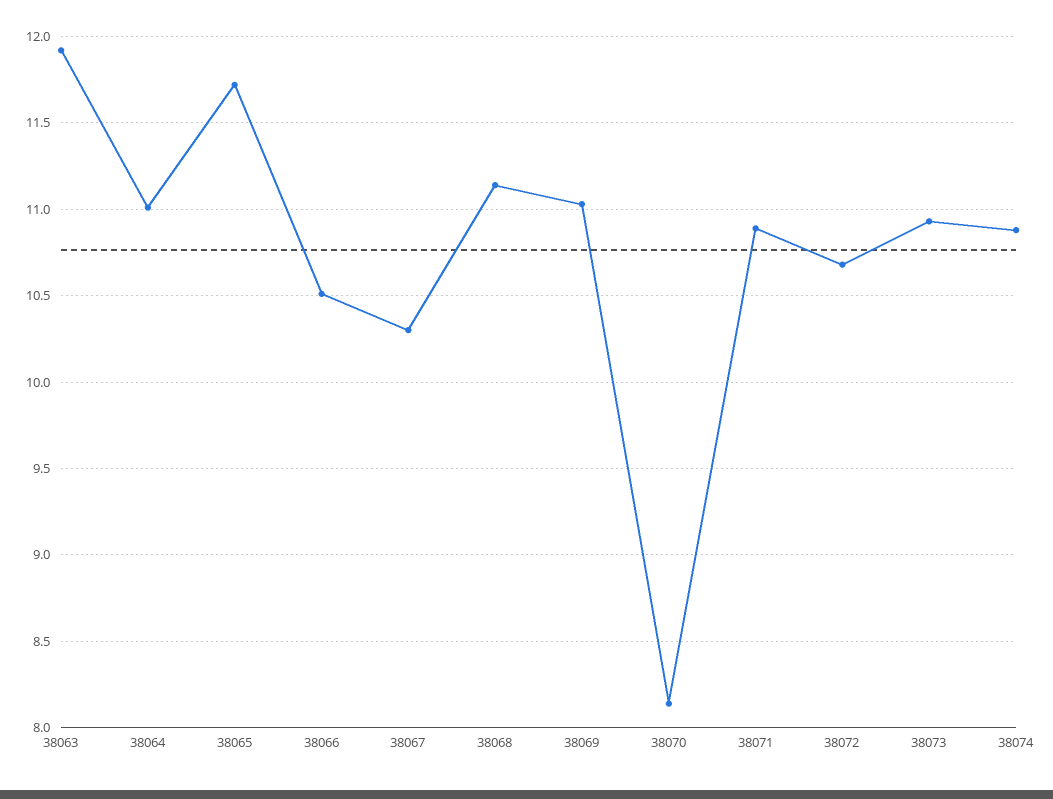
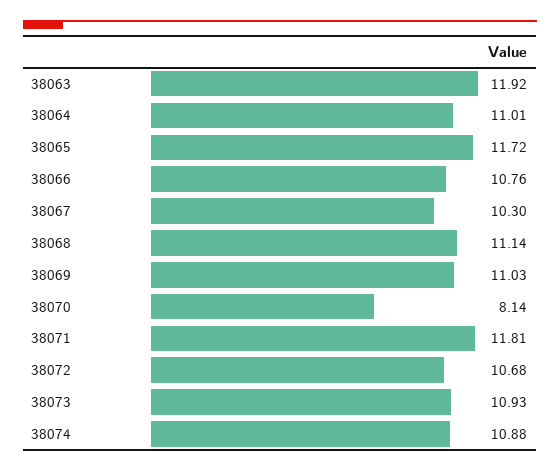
38066: 10.5 -> 10.76
38071: 10.9 -> 11.81

